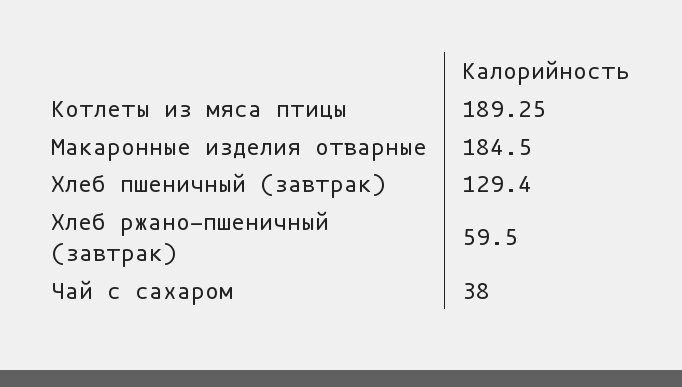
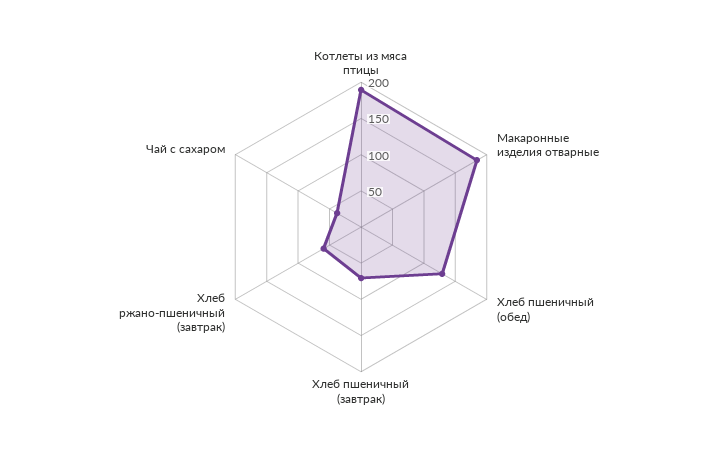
Хлеб пшеничный (завтрак): 129.4 -> 75
Хлеб пшеничный (обед): none -> 125

